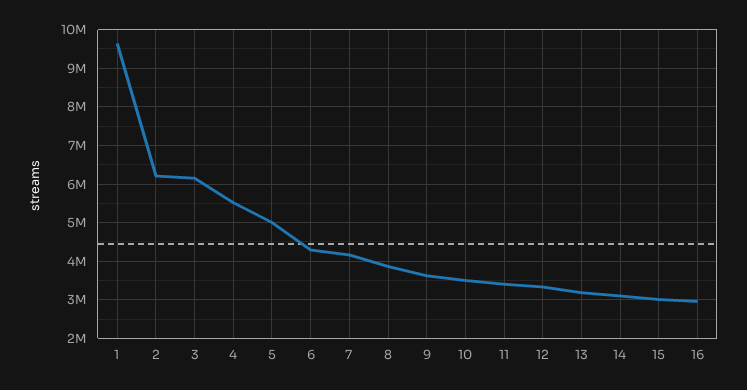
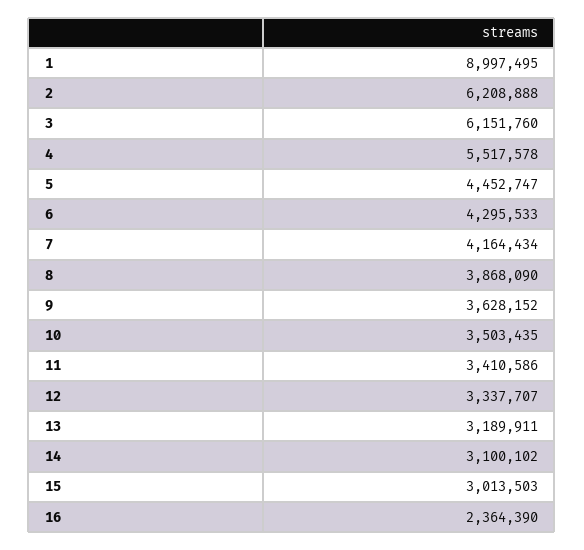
1: 9600000 -> 8997495
5: 5000000 -> 4452747
16: 3000000 -> 2364390

